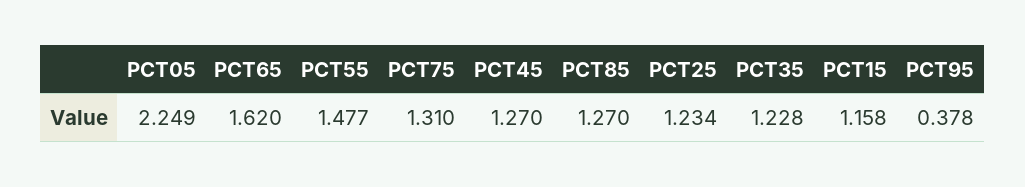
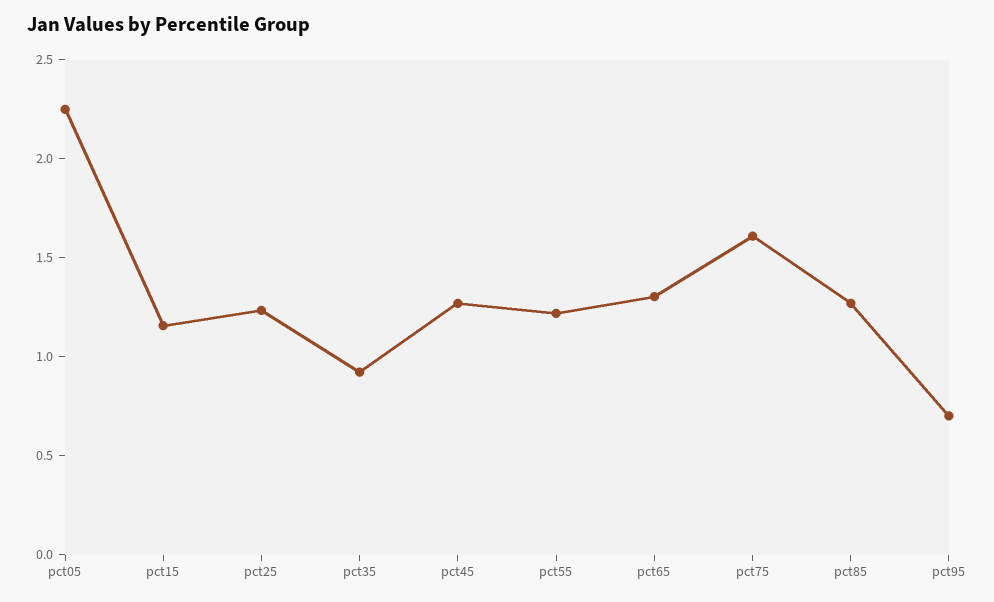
PCT65: 1.62 -> 1.3
PCT55: 1.477 -> 1.2
PCT75: 1.31 -> 1.6
PCT35: 1.228 -> 0.9
PCT95: 0.378 -> 0.7

